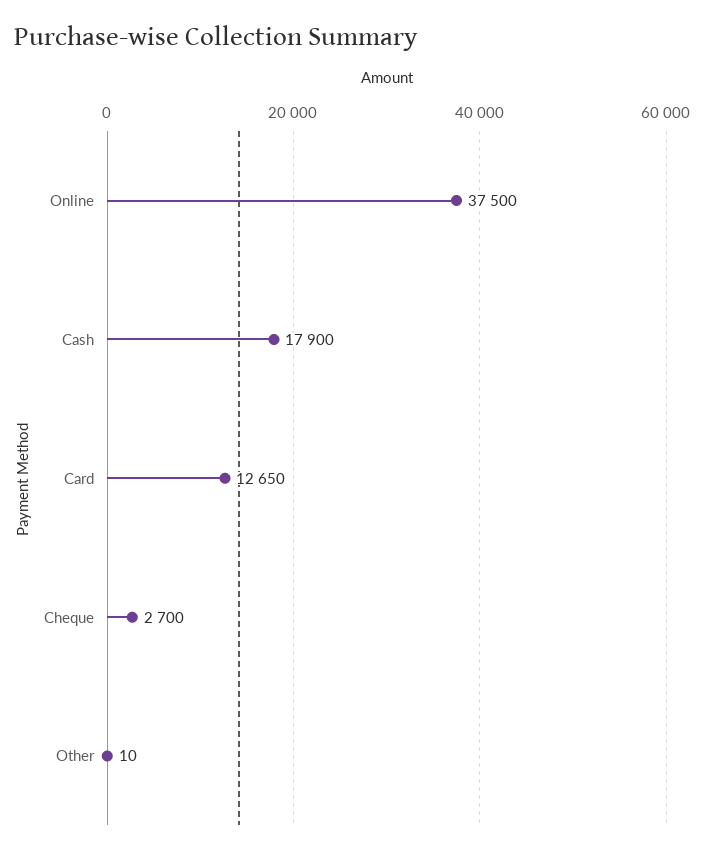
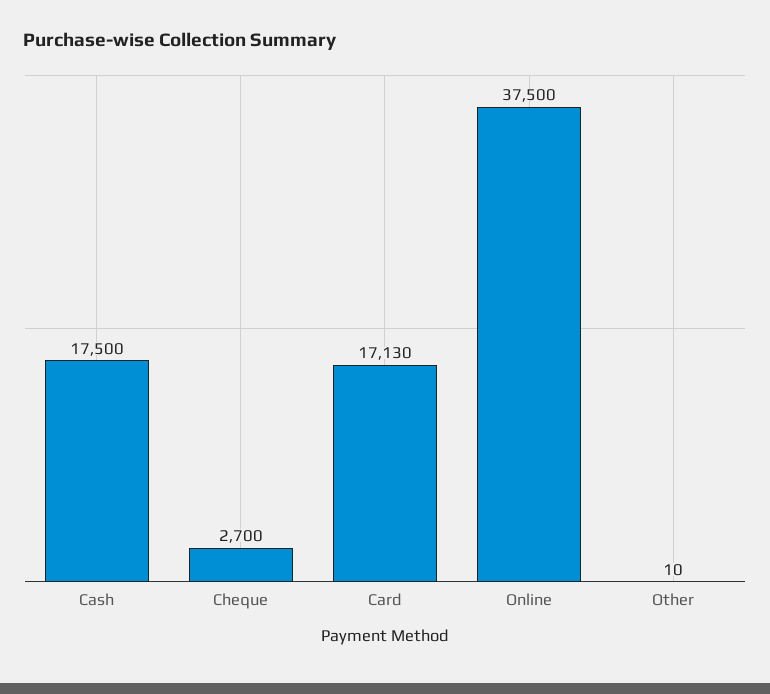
Cash: 17900 -> 17500
Card: 12650 -> 17130

